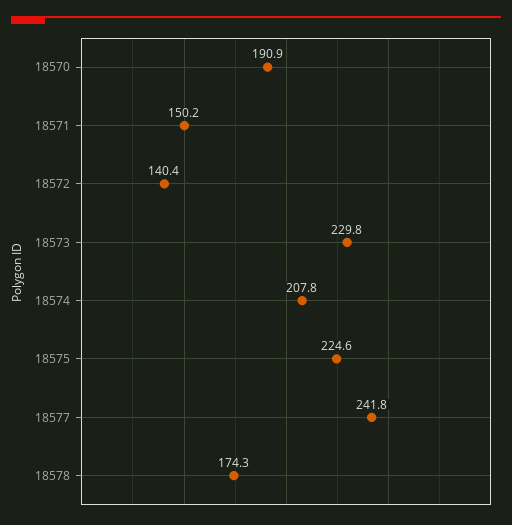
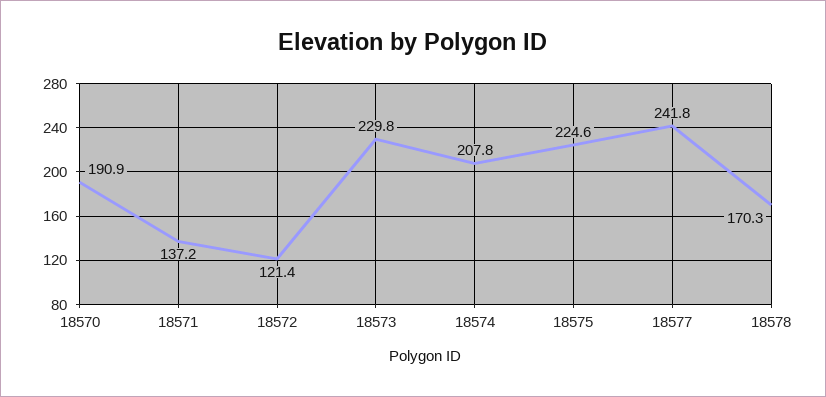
18571: 150.2 -> 137.2
18572: 140.4 -> 121.4
18578: 174.3 -> 170.3

